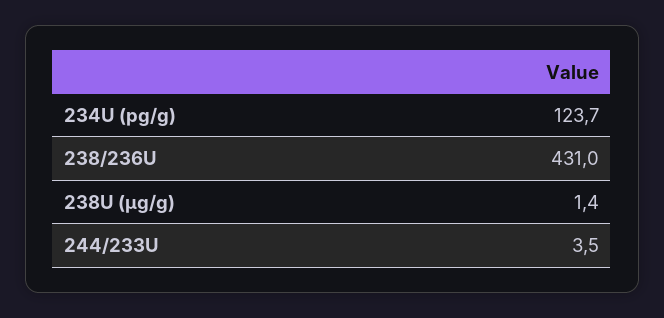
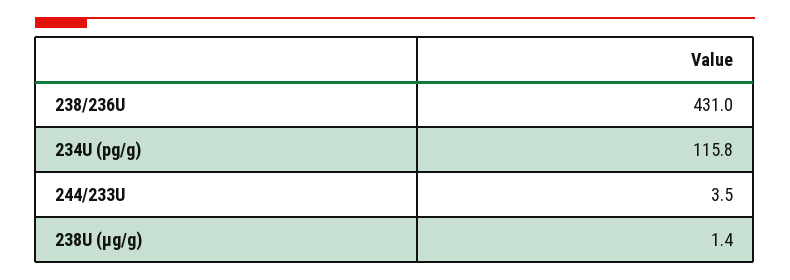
234U (pg/g): 123.7 -> 115.8

